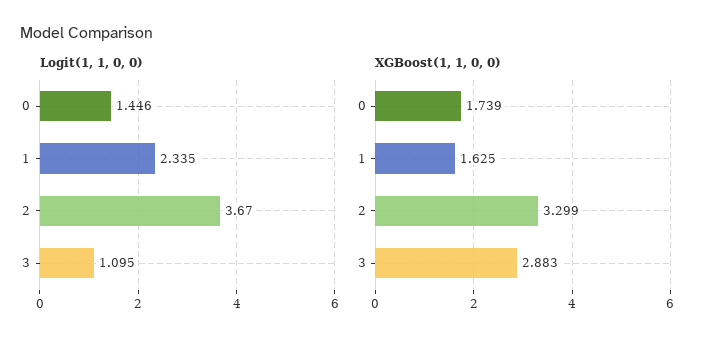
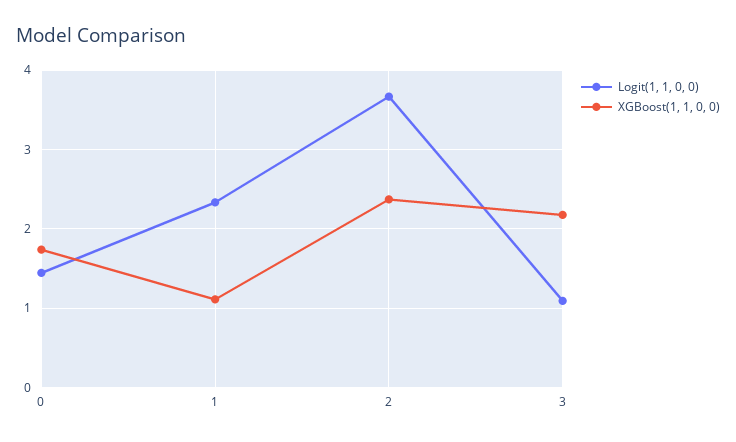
XGBoost(1, 1, 0, 0), 1: 1.625 -> 1.1
XGBoost(1, 1, 0, 0), 2: 3.299 -> 2.4
XGBoost(1, 1, 0, 0), 3: 2.883 -> 2.2

